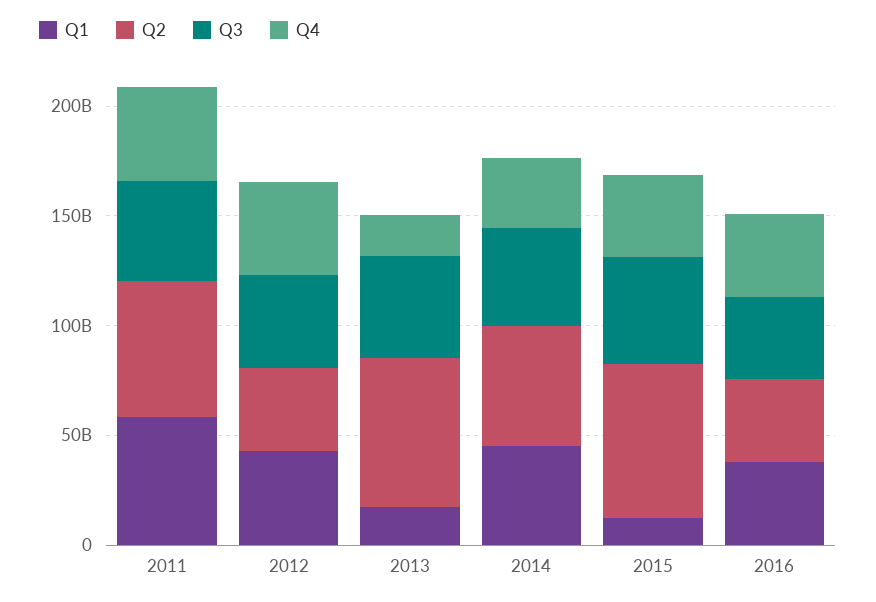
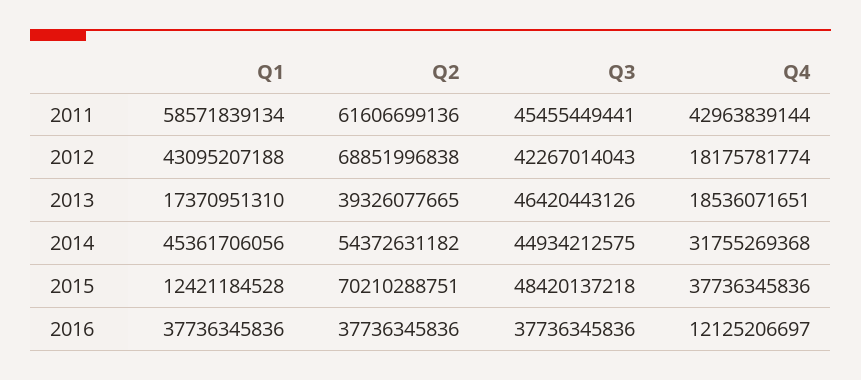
Q2, 2012: 40000000000 -> 68851996838
Q4, 2012: 40000000000 -> 18175781774
Q2, 2013: 70000000000 -> 39326077665
Q4, 2016: 40000000000 -> 12125206697

